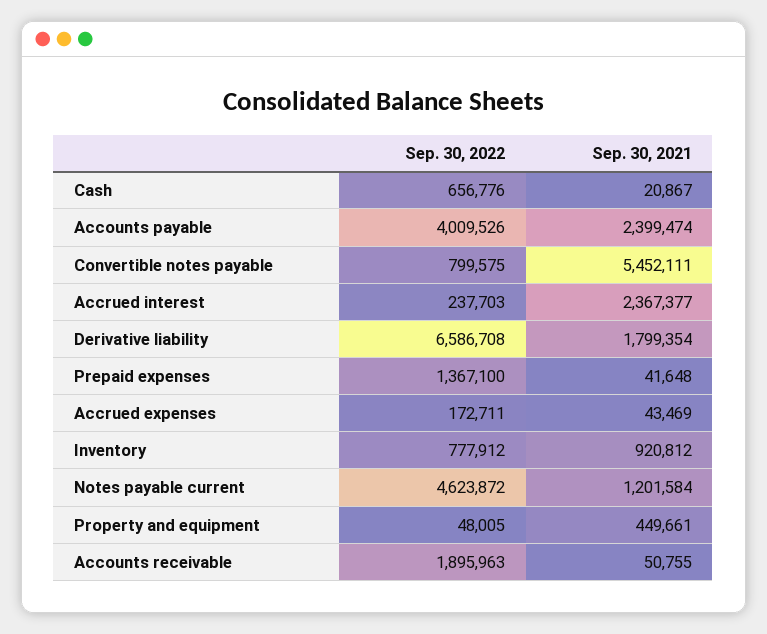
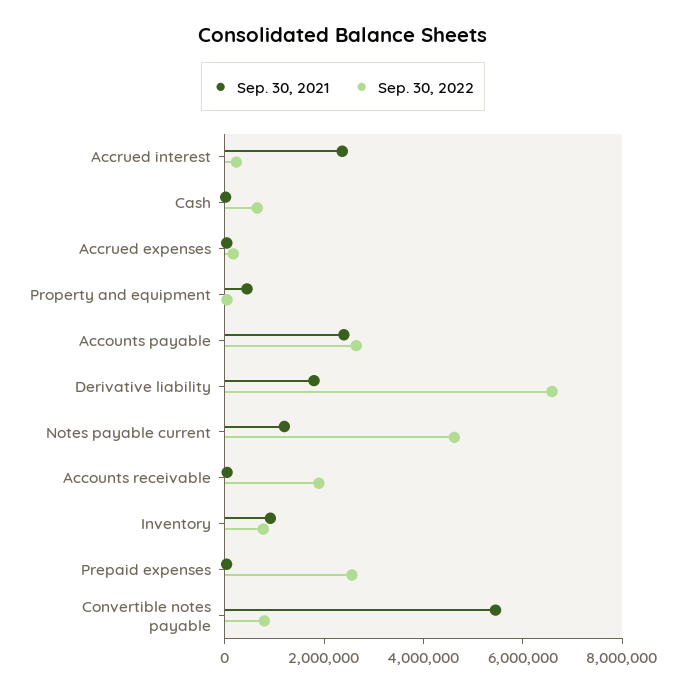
Sep. 30, 2022, Accounts payable: 4009526 -> 2500000
Sep. 30, 2022, Prepaid expenses: 1367100 -> 2500000

